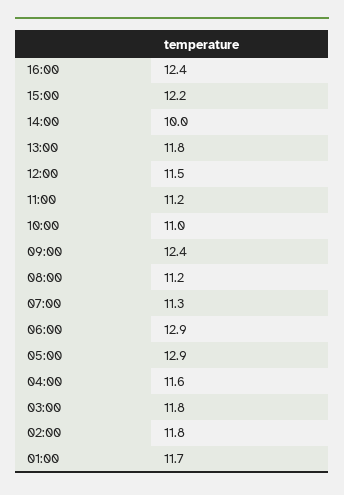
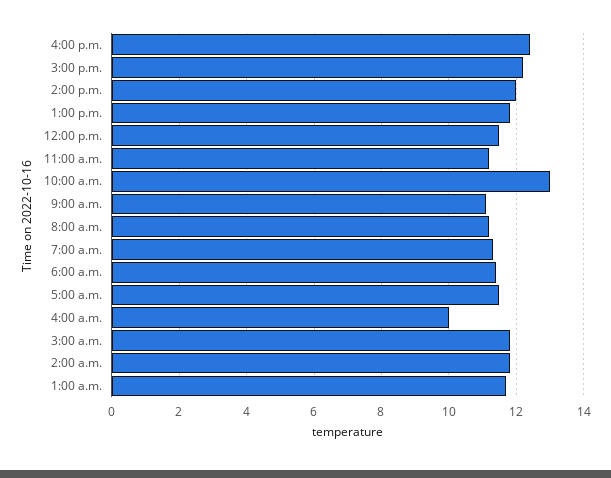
14:00: 10 -> 12
10:00: 11 -> 13
09:00: 12.4 -> 11
06:00: 12.9 -> 11.5
05:00: 12.9 -> 11.5
04:00: 11.6 -> 10

